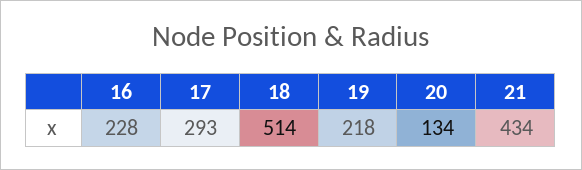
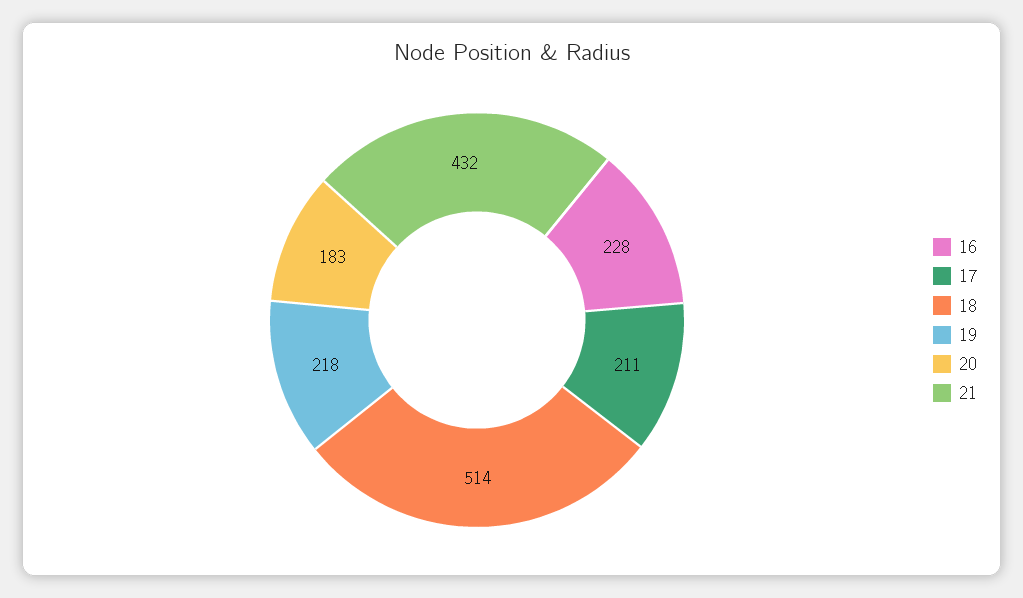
17: 293 -> 211
20: 134 -> 183
21: 434 -> 432

